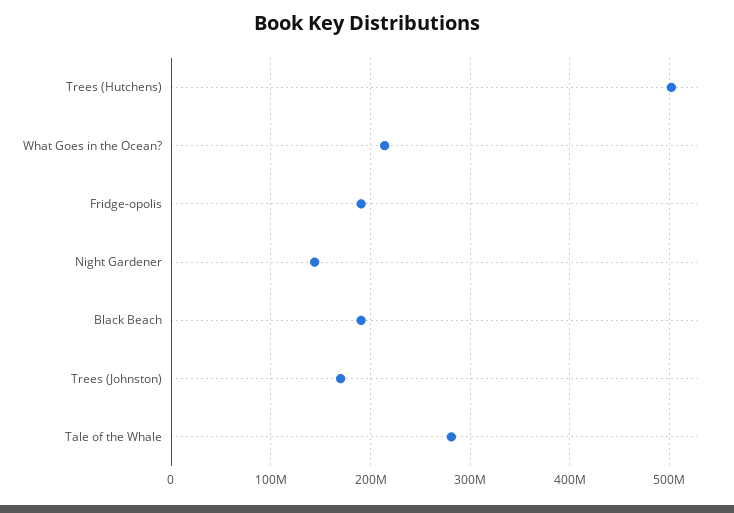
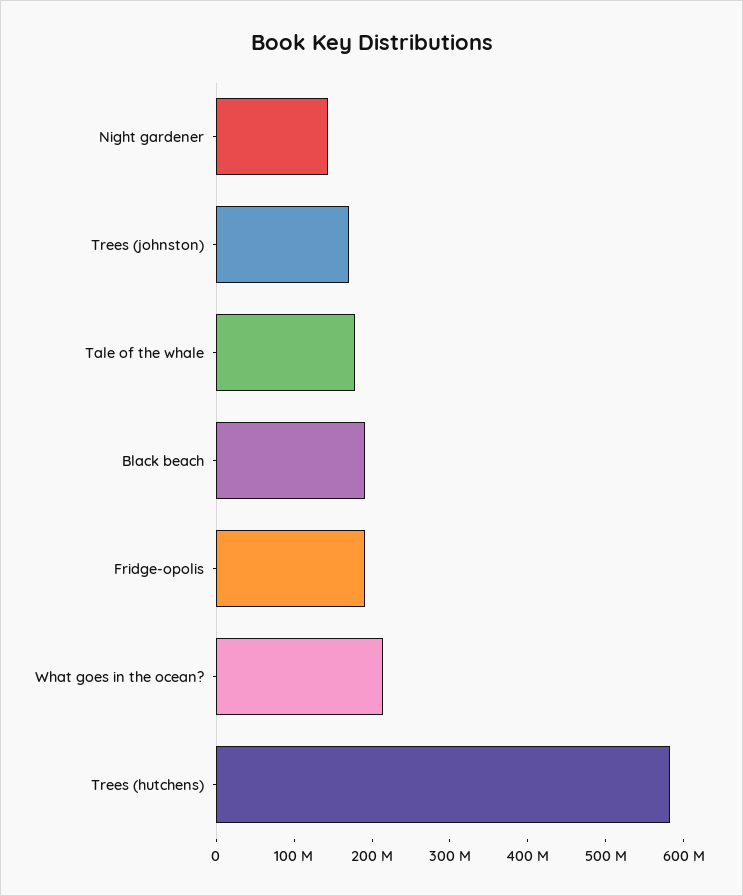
Trees (Hutchens): 500000000 -> 580000000
Tale of the Whale: 280000000 -> 180000000

